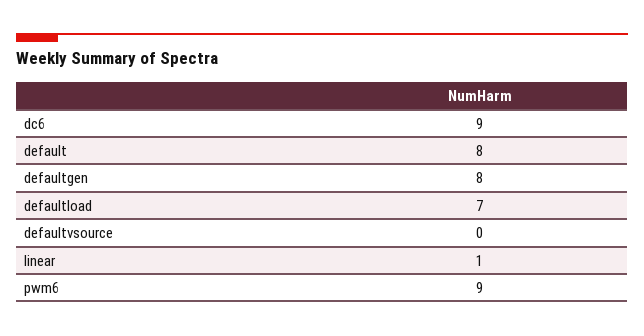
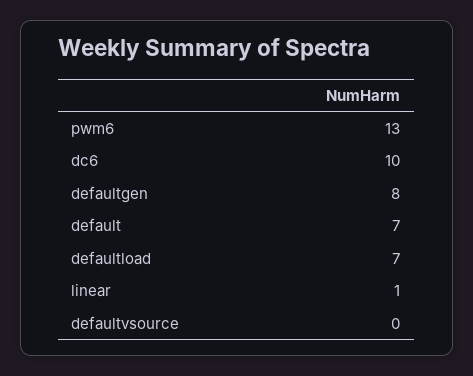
dc6: 9 -> 10
default: 8 -> 7
pwm6: 9 -> 13

